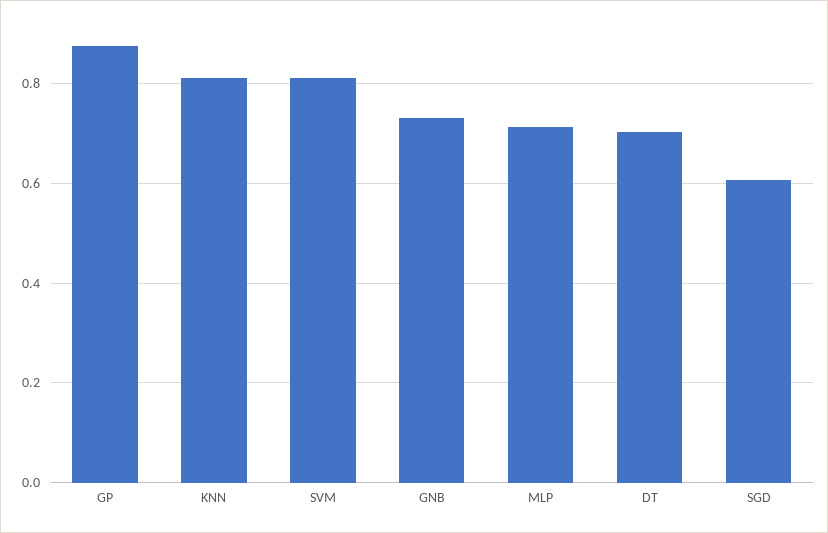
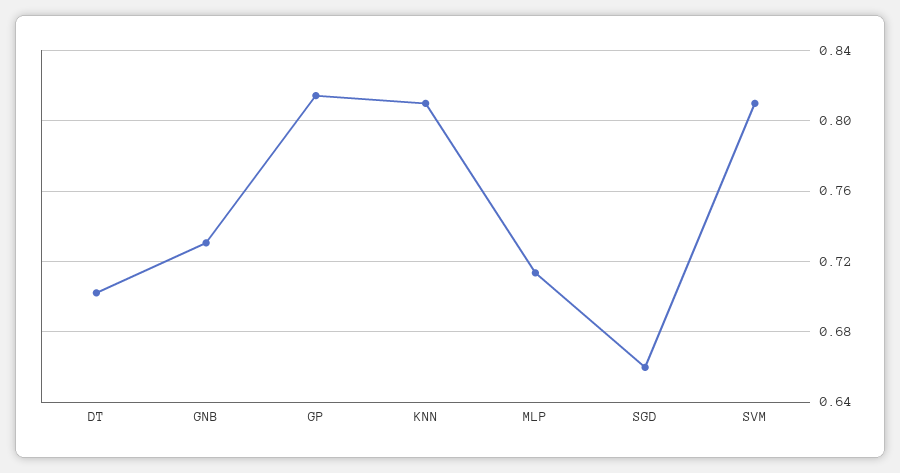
GP: 0.88 -> 0.815
SGD: 0.6 -> 0.66

